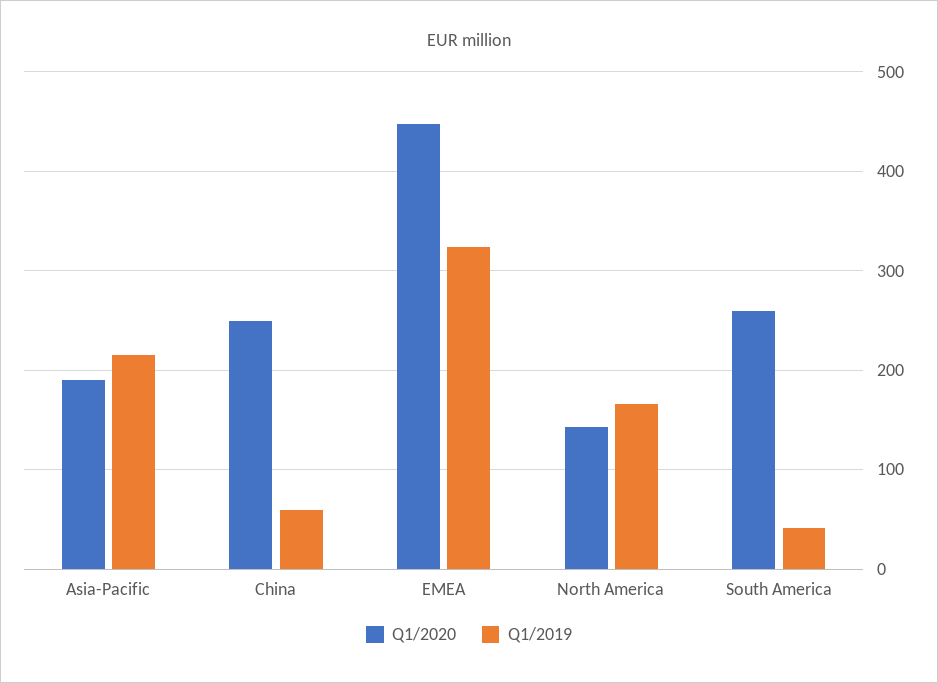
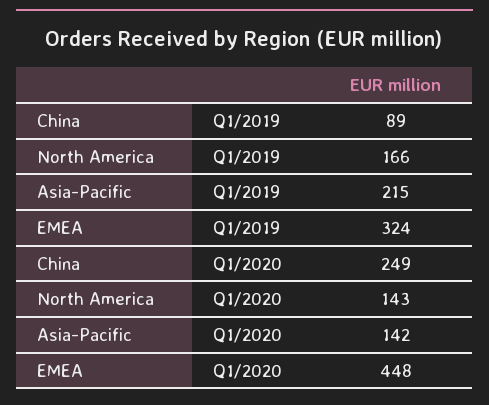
Q1/2020, Asia-Pacific: 190 -> 142
Q1/2019, China: 60 -> 89
Q1/2020, South America: 260 -> none
Q1/2019, South America: 40 -> none

